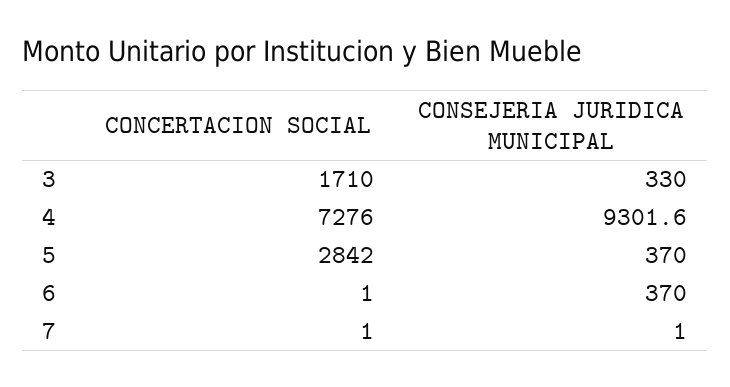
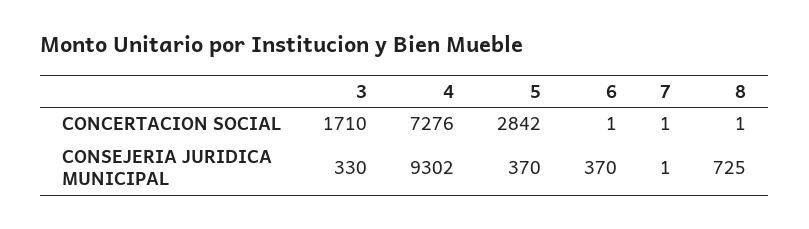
CONCERTACION SOCIAL, 8: none -> 1
CONSEJERIA JURIDICA MUNICIPAL, 8: none -> 725

